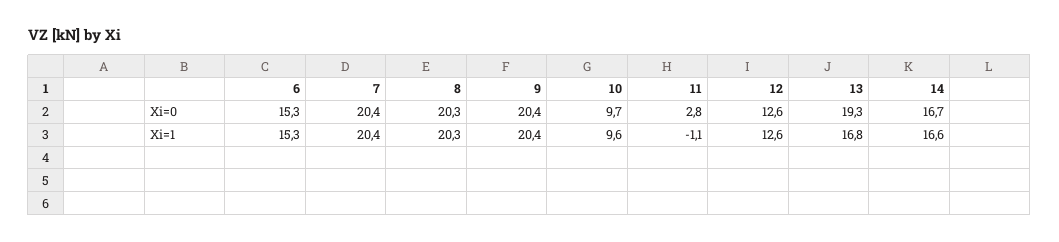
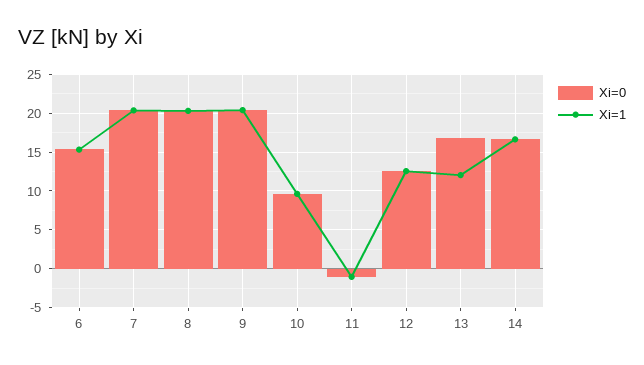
Xi=0, 11: 2.8 -> -1
Xi=0, 13: 19.3 -> 17
Xi=1, 13: 16.8 -> 12

